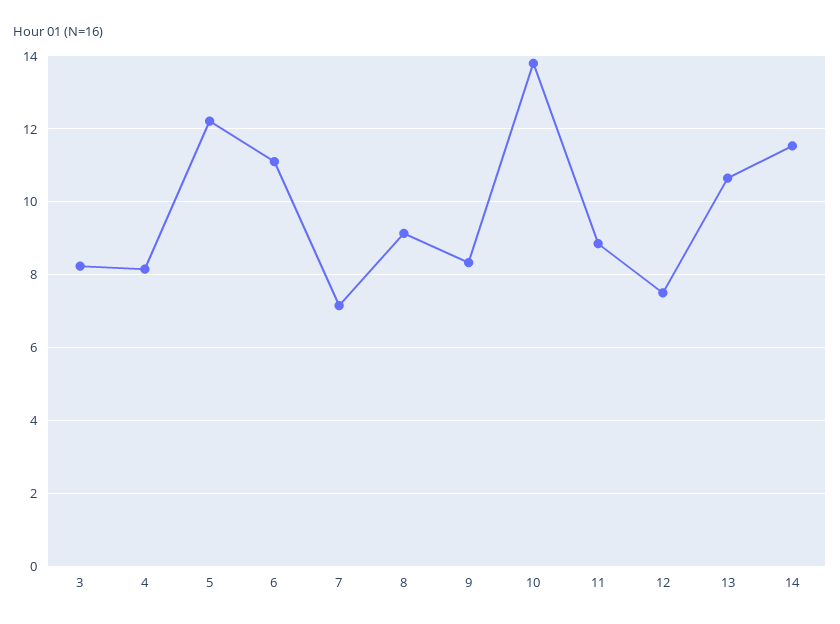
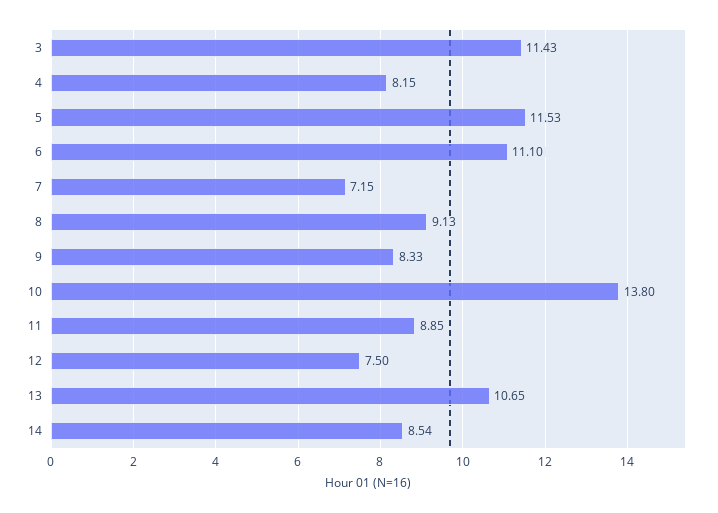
3: 8.2 -> 11.43
5: 12.2 -> 11.53
14: 11.6 -> 8.54

